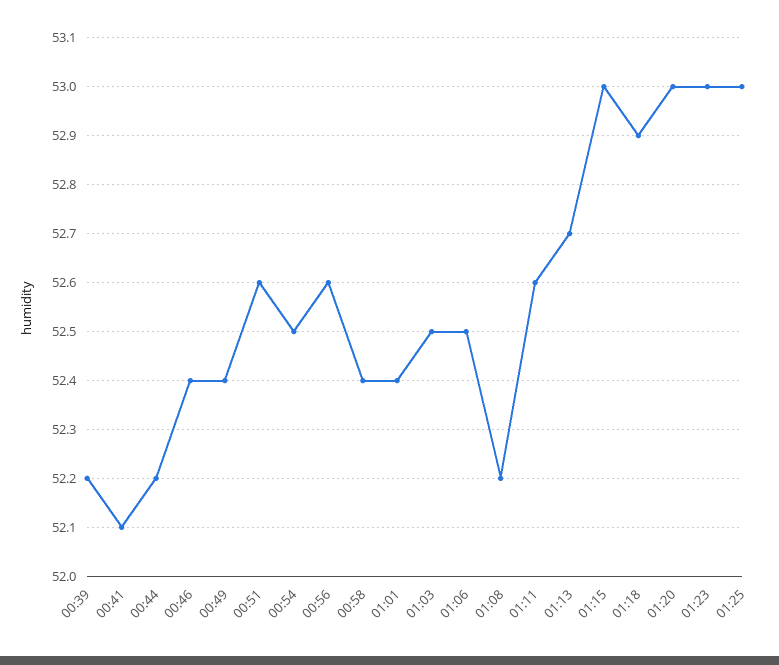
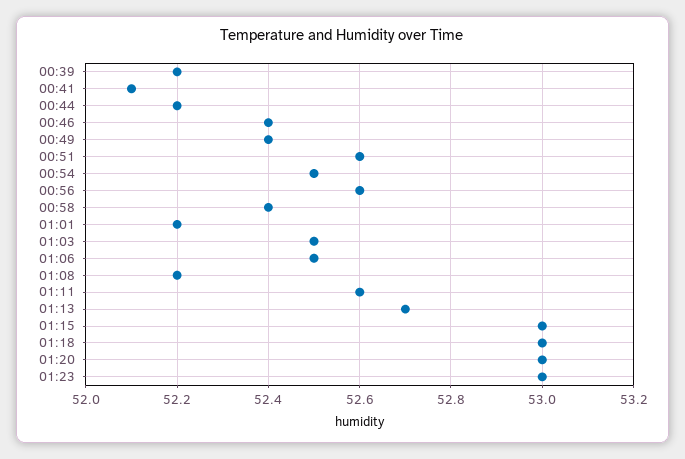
01:01: 52.4 -> 52.2
01:18: 52.9 -> 53
01:25: 53 -> none

